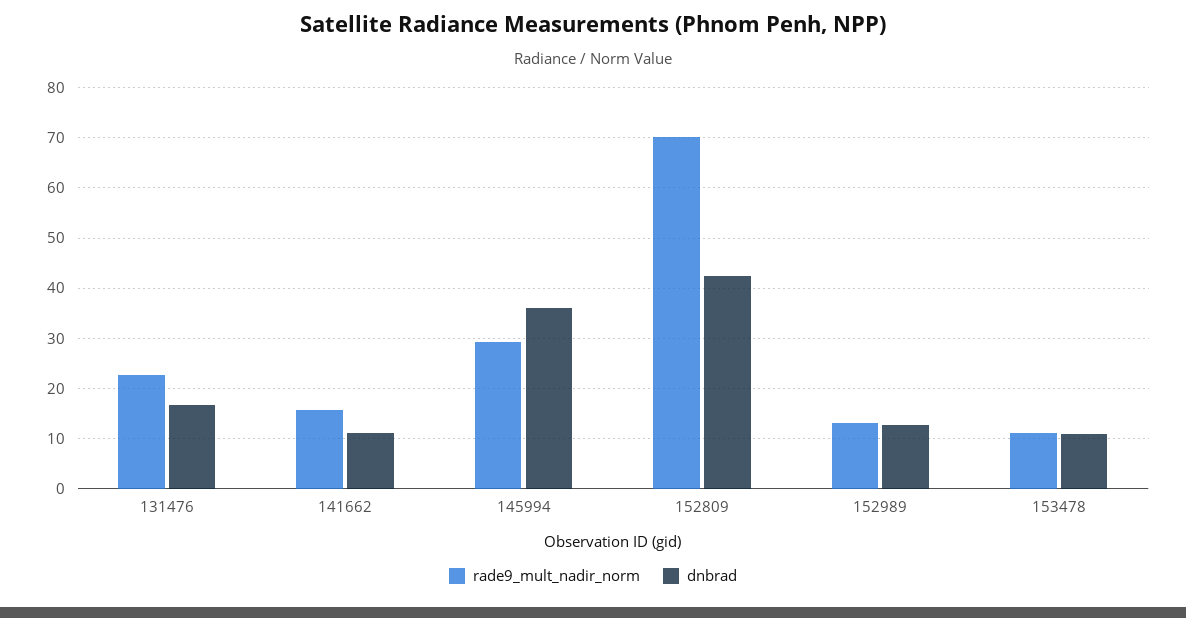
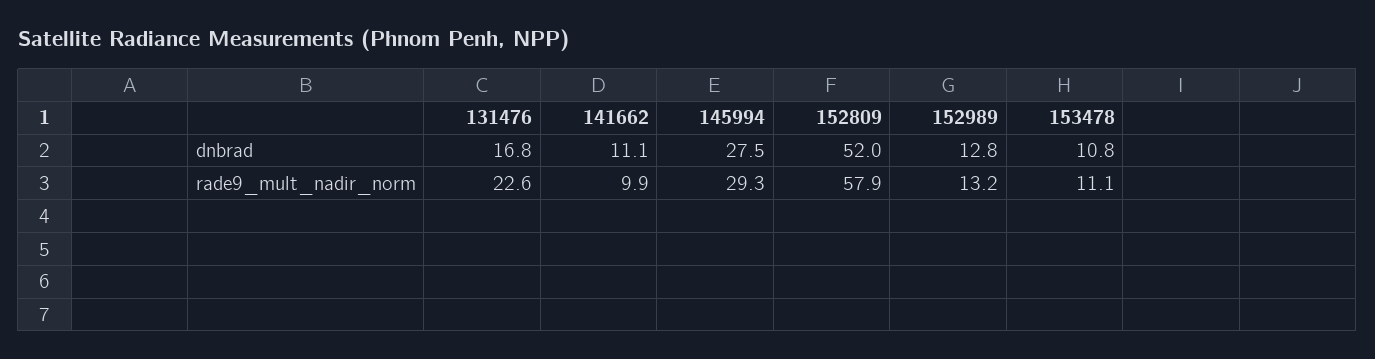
rade9_mult_nadir_norm, 141662: 16 -> 9.9
dnbrad, 145994: 36 -> 27.5
rade9_mult_nadir_norm, 152809: 70 -> 57.9
dnbrad, 152809: 42 -> 52

